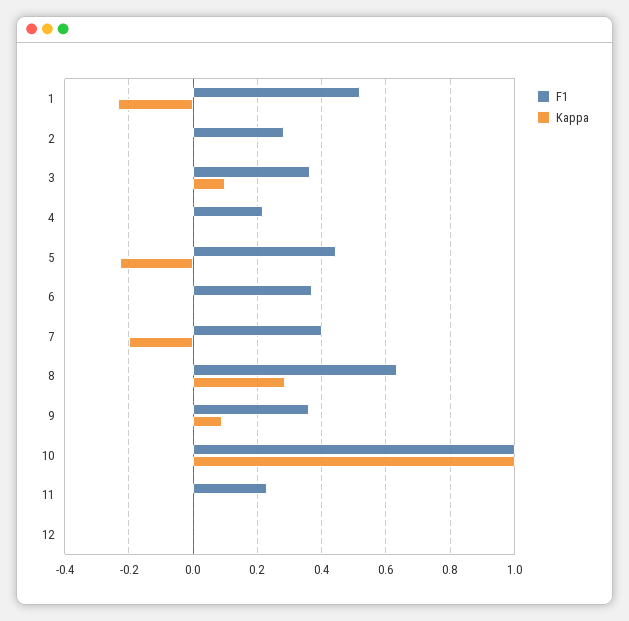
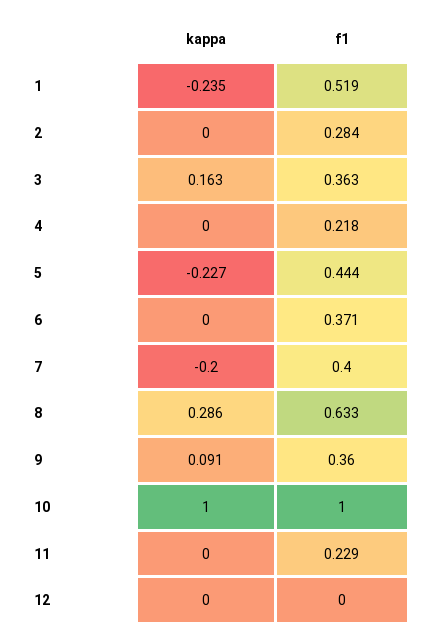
Kappa, 3: 0.1 -> 0.163

